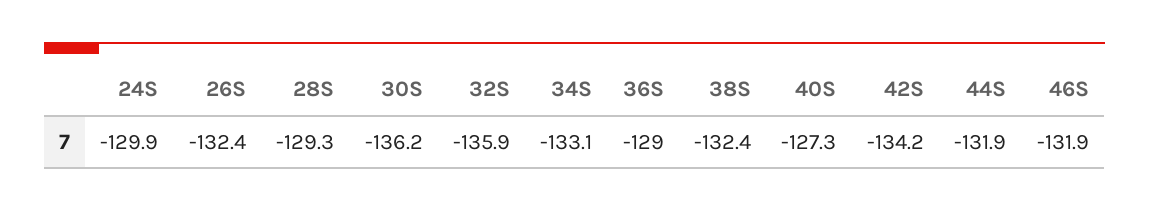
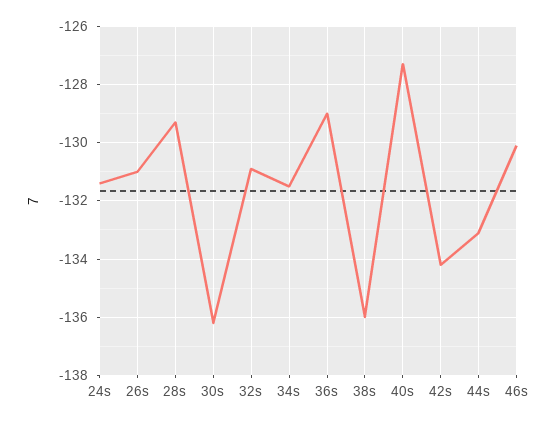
24S: -129.9 -> -131.5
26S: -132.4 -> -131
32S: -135.9 -> -131
34S: -133.1 -> -131.5
38S: -132.4 -> -136
44S: -131.9 -> -133
46S: -131.9 -> -130

